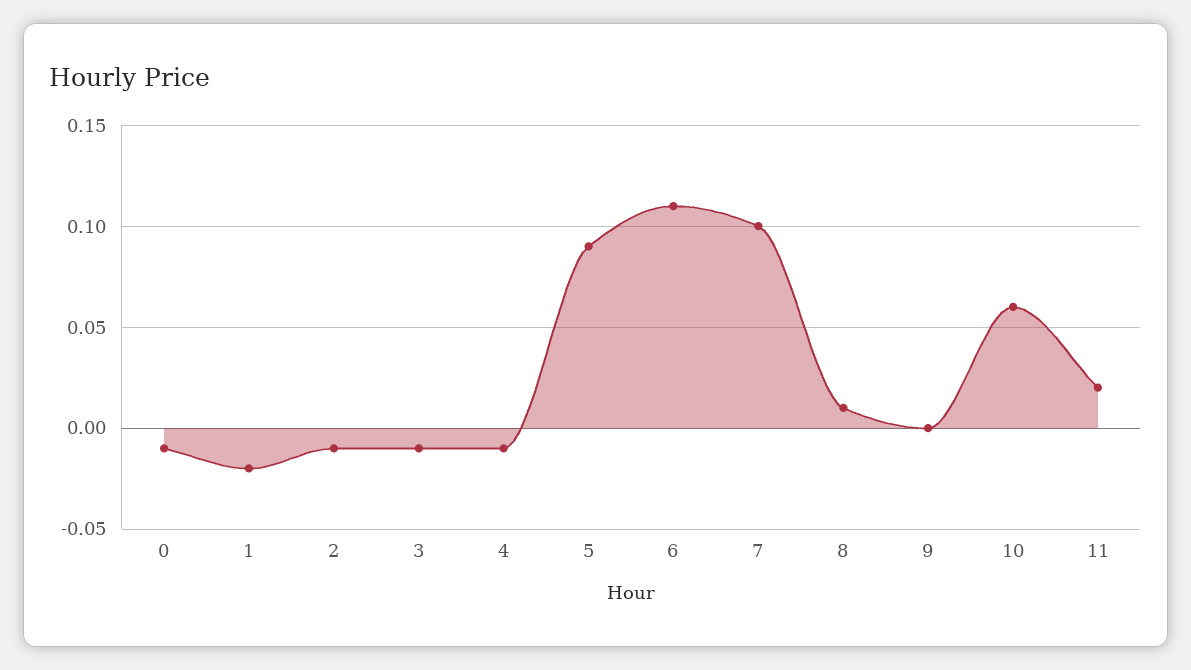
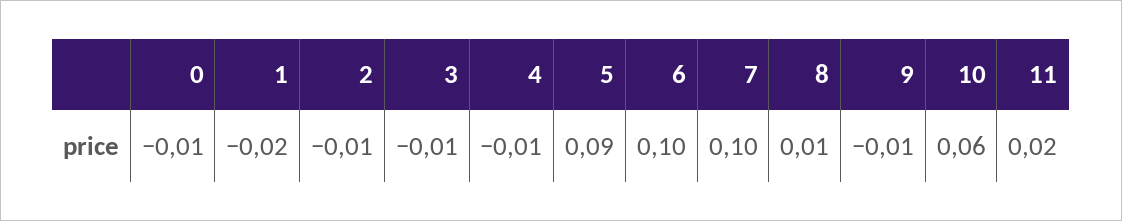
6: 0.11 -> 0.1
9: 0 -> -0.01

